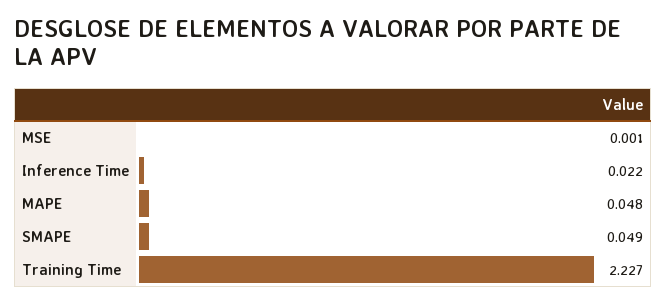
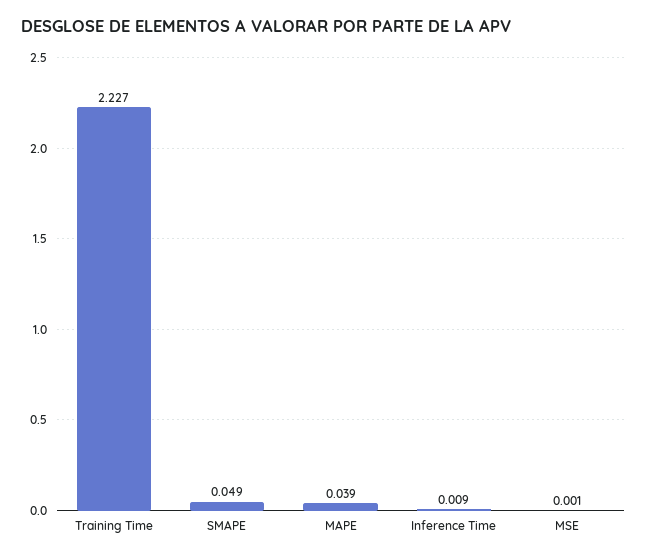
Inference Time: 0.022 -> 0.009
MAPE: 0.048 -> 0.039

